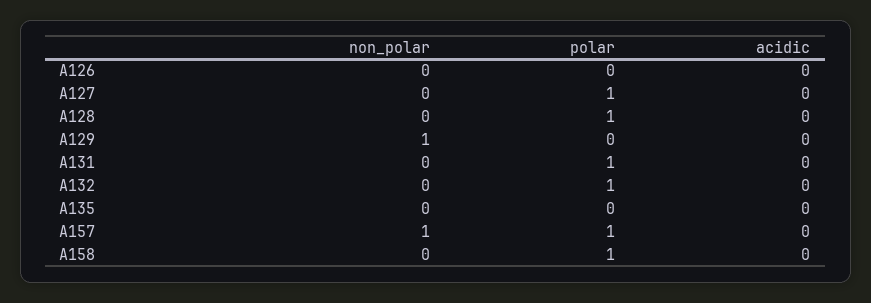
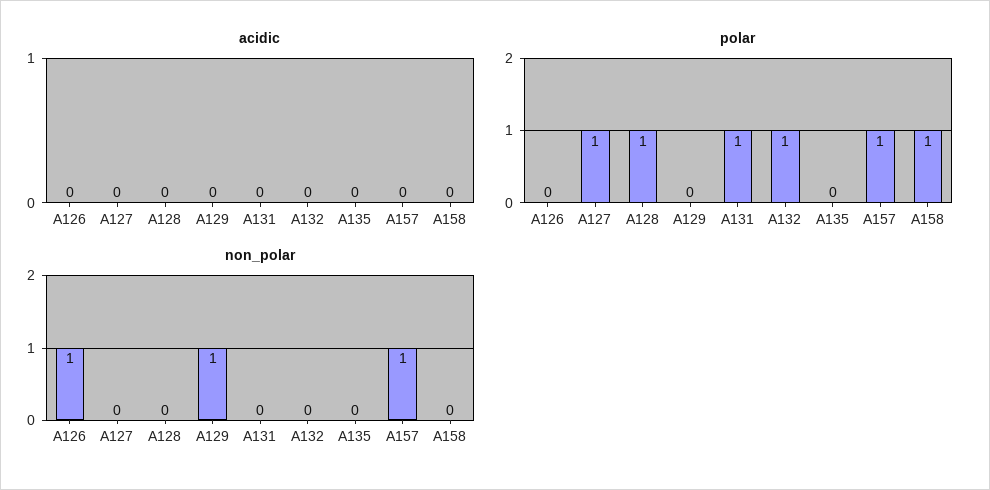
non_polar, A126: 0 -> 1

